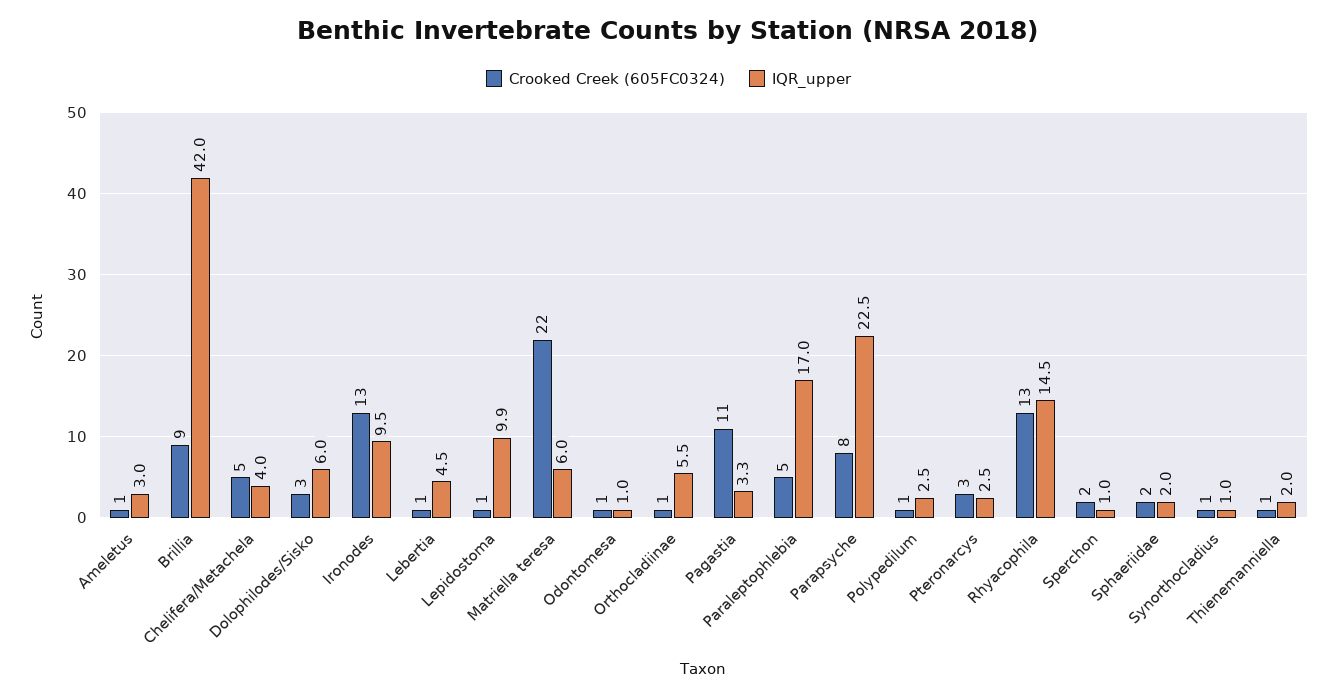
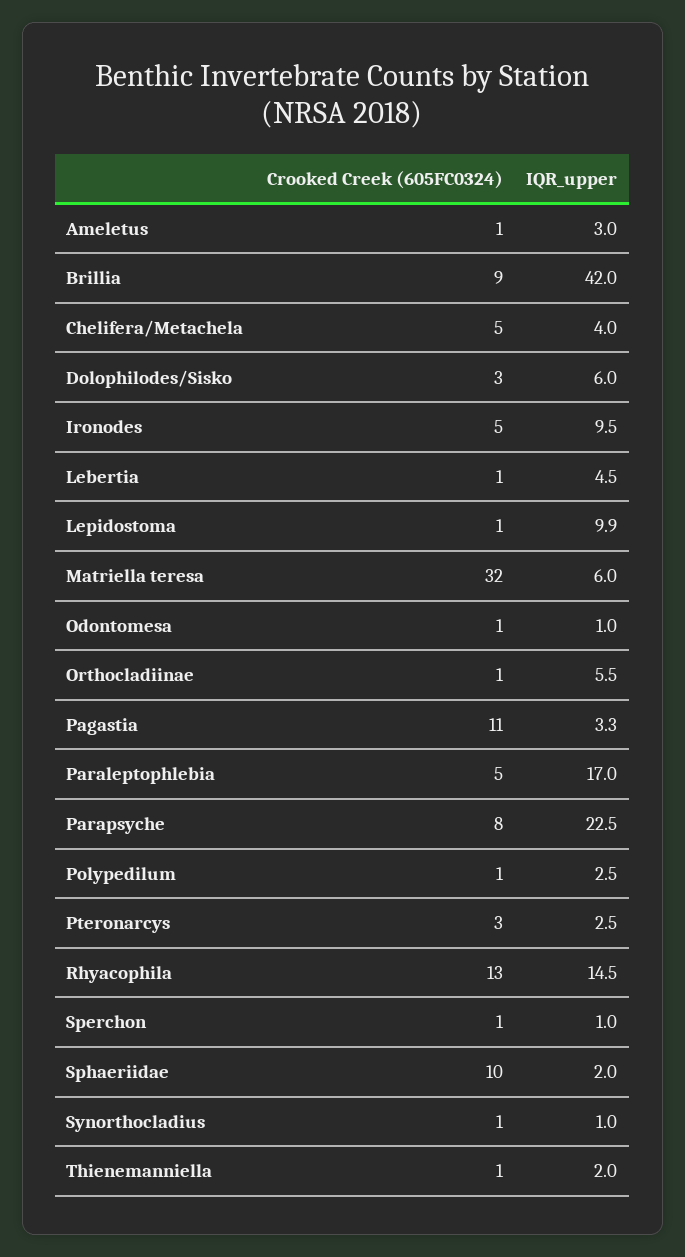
Crooked Creek (605FC0324), Ironodes: 13 -> 5
Crooked Creek (605FC0324), Matriella teresa: 22 -> 32
Crooked Creek (605FC0324), Sperchon: 2 -> 1
Crooked Creek (605FC0324), Sphaeriidae: 2 -> 10

